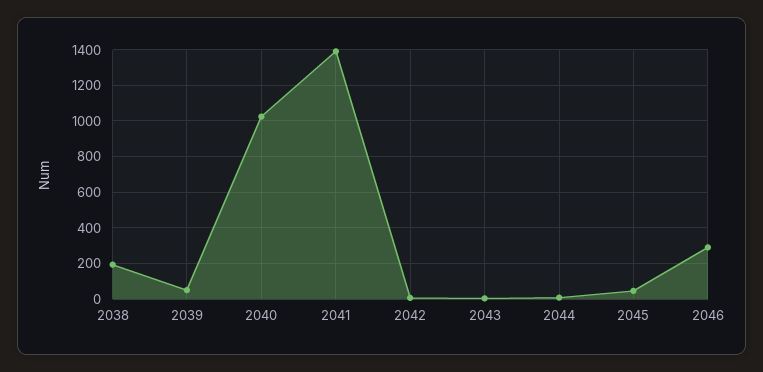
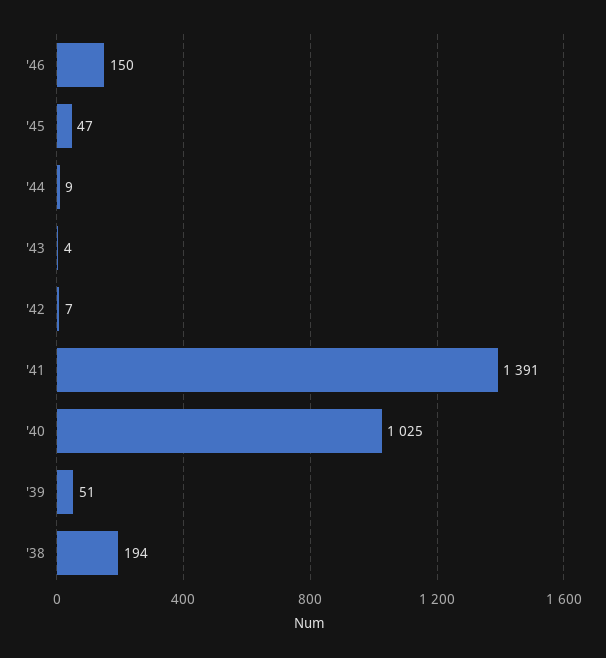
2046: 300 -> 150

